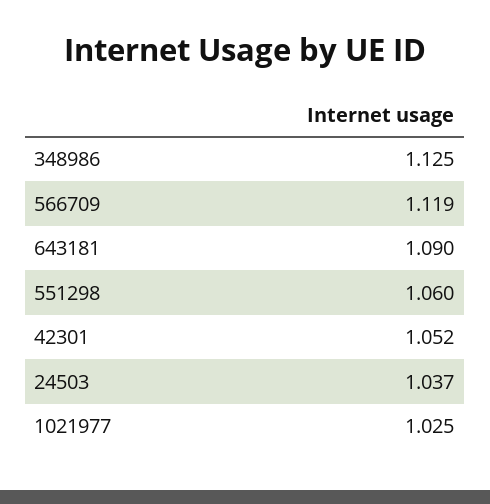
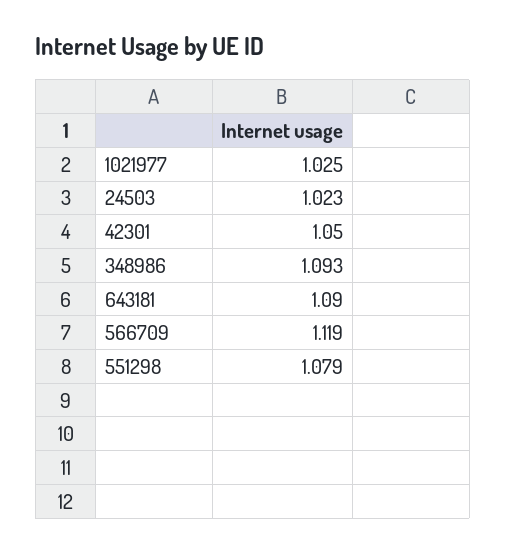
348986: 1.125 -> 1.093
551298: 1.06 -> 1.079
42301: 1.052 -> 1.05
24503: 1.037 -> 1.023

